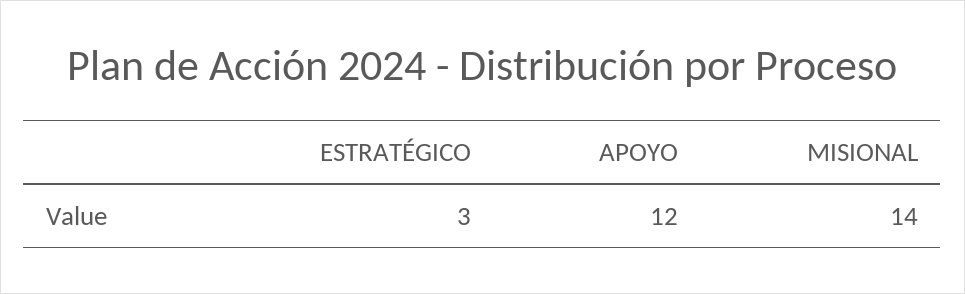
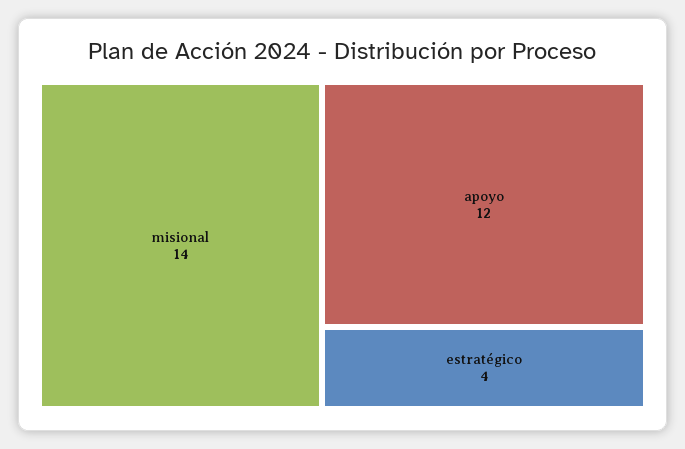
ESTRATÉGICO: 3 -> 4

